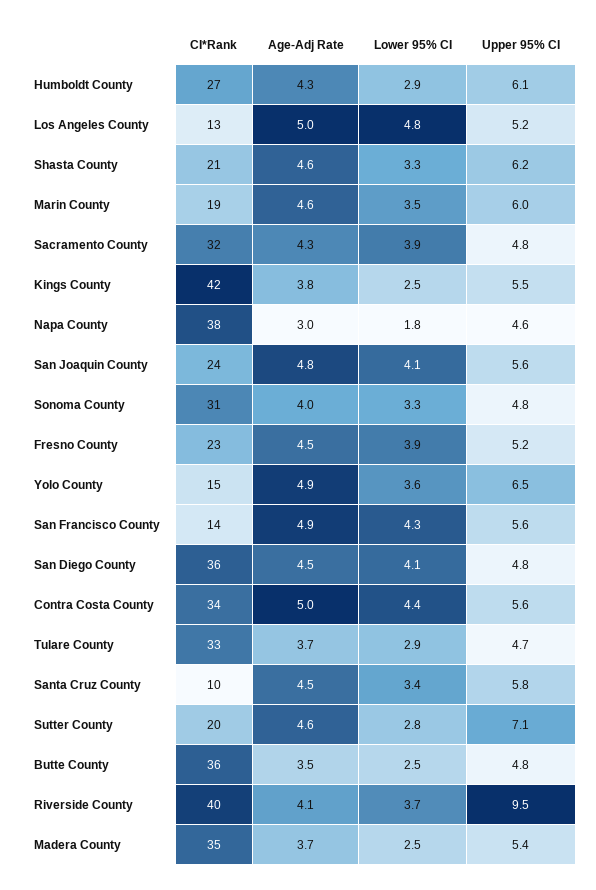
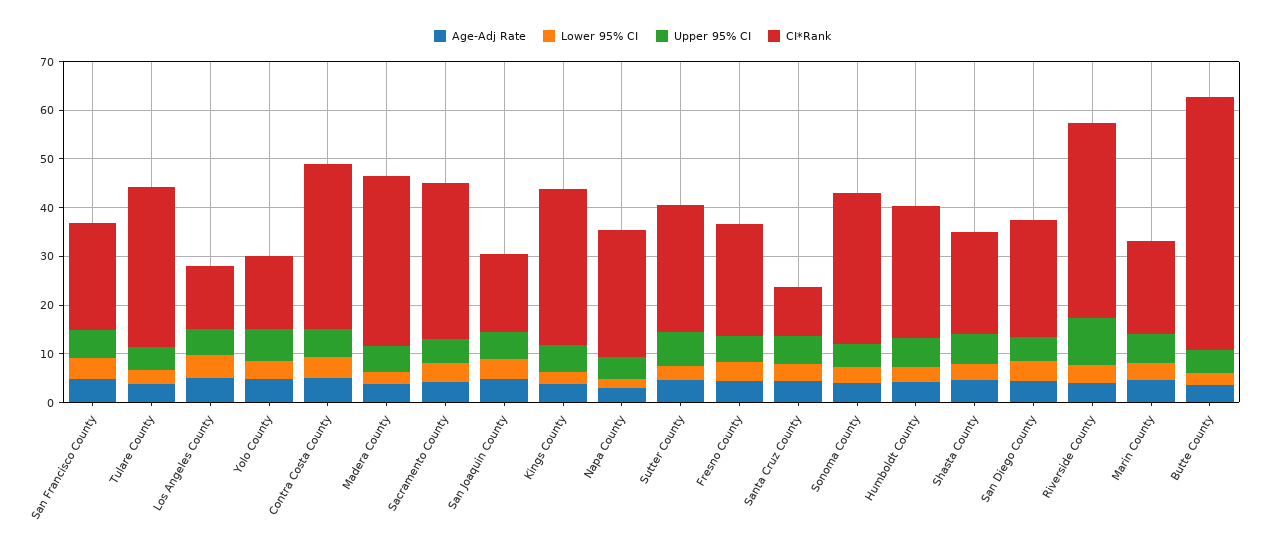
CI*Rank, Kings County: 42 -> 32
CI*Rank, Napa County: 38 -> 26
CI*Rank, San Joaquin County: 24 -> 16
CI*Rank, San Francisco County: 14 -> 22
CI*Rank, San Diego County: 36 -> 24
CI*Rank, Sutter County: 20 -> 26
CI*Rank, Butte County: 36 -> 52

